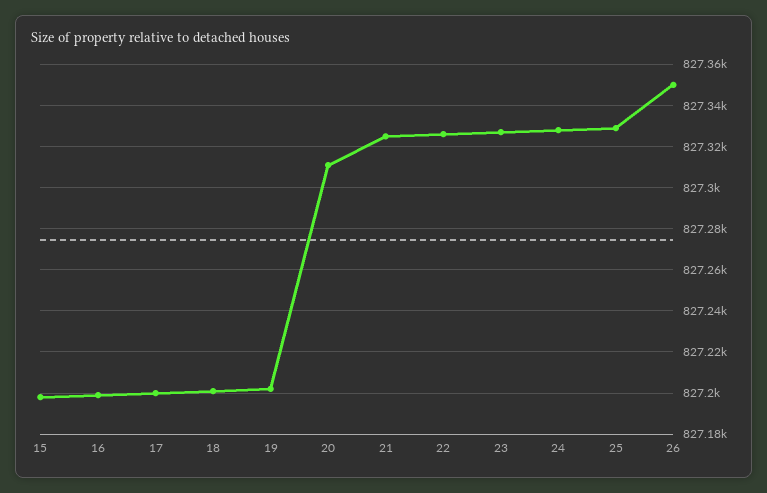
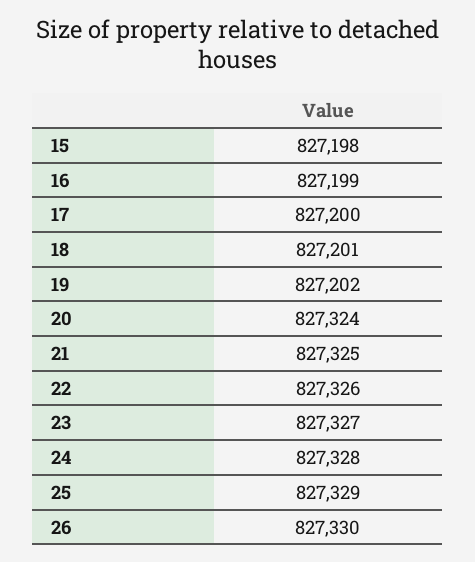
20: 827310 -> 827324
26: 827350 -> 827330

